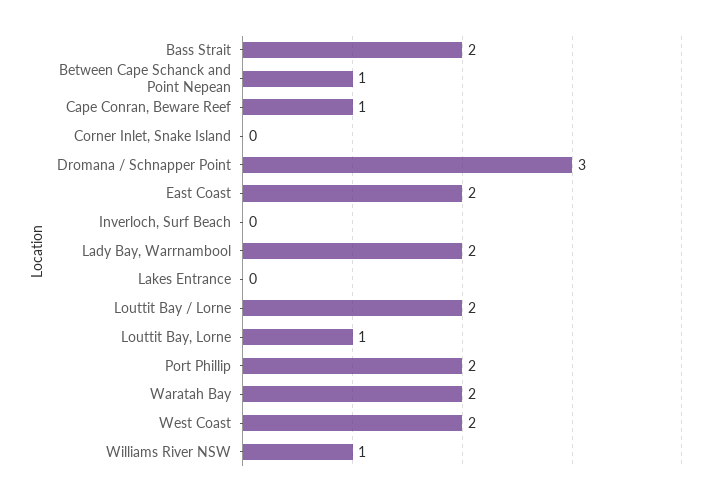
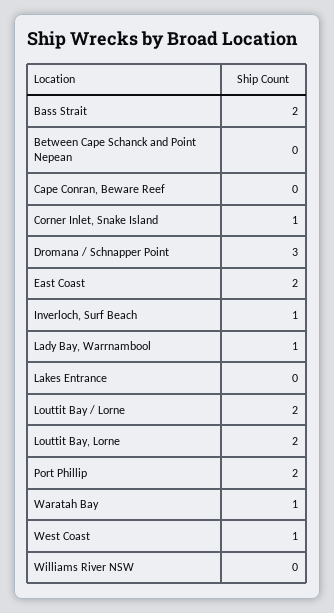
Between Cape Schanck and Point Nepean: 1 -> 0
Cape Conran, Beware Reef: 1 -> 0
Corner Inlet, Snake Island: 0 -> 1
Inverloch, Surf Beach: 0 -> 1
Lady Bay, Warrnambool: 2 -> 1
Louttit Bay, Lorne: 1 -> 2
Waratah Bay: 2 -> 1
West Coast: 2 -> 1
Williams River NSW: 1 -> 0

